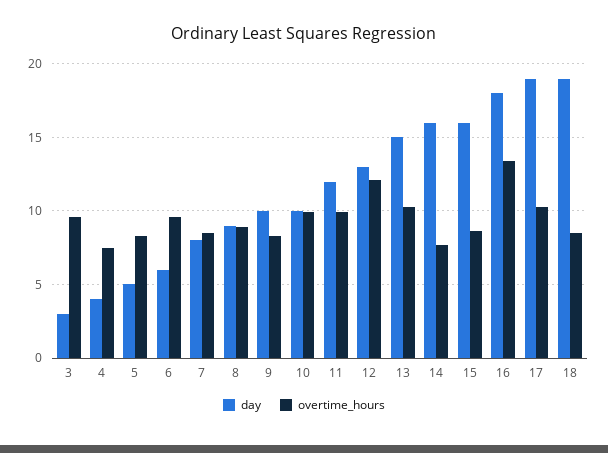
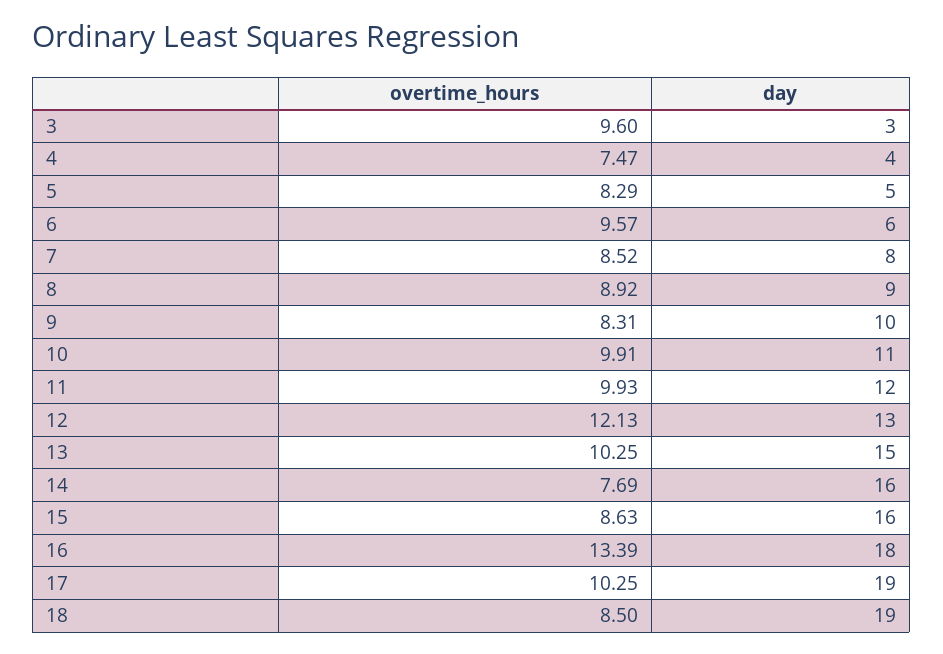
day, 10: 10 -> 11

